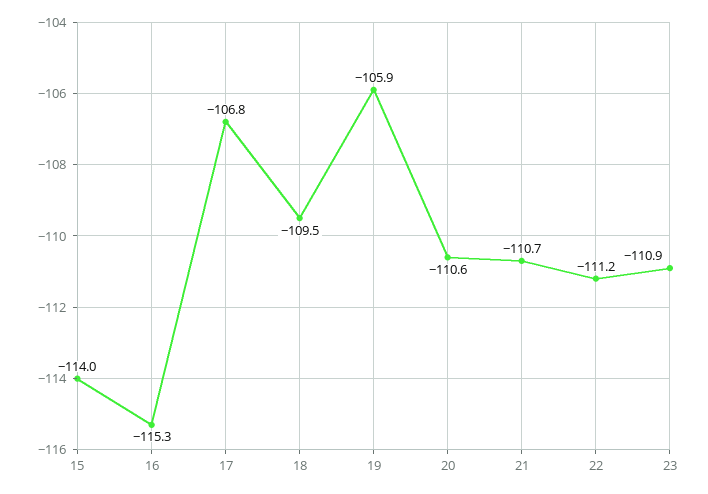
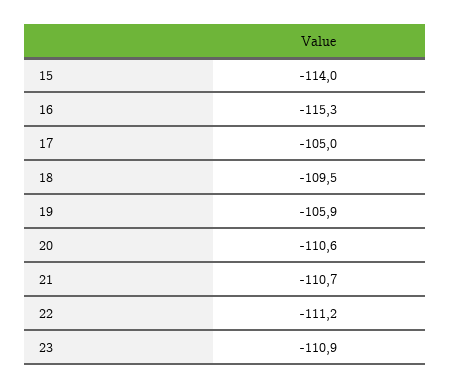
17: -106.8 -> -105

